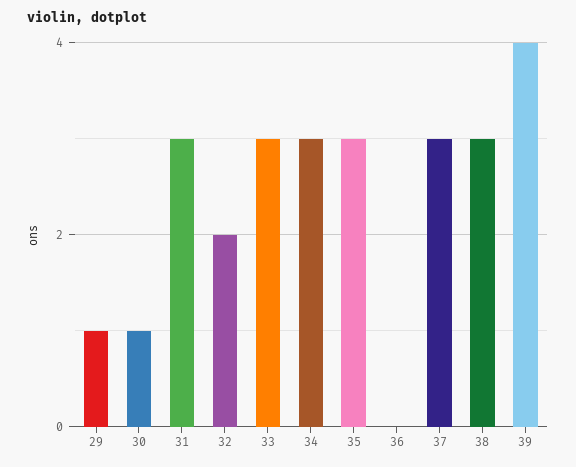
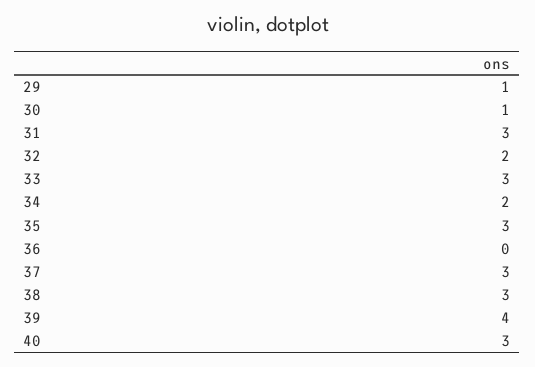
34: 3 -> 2
40: none -> 3

